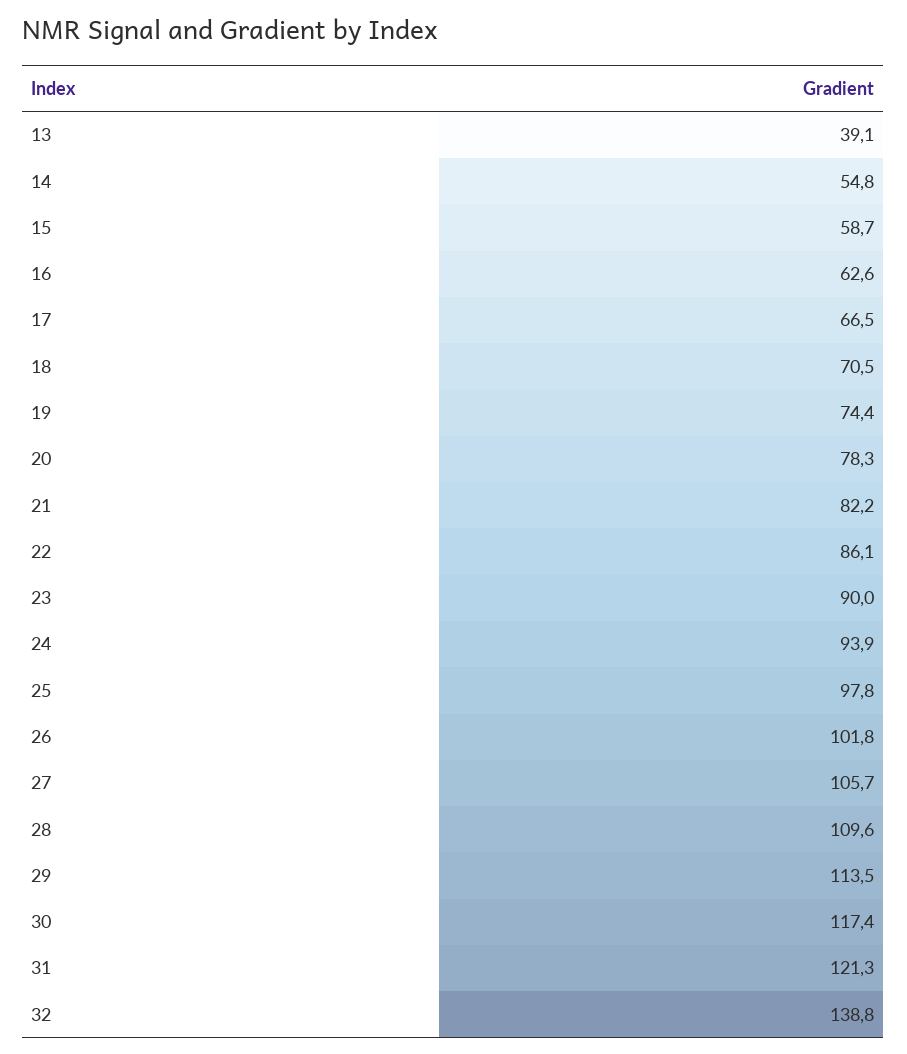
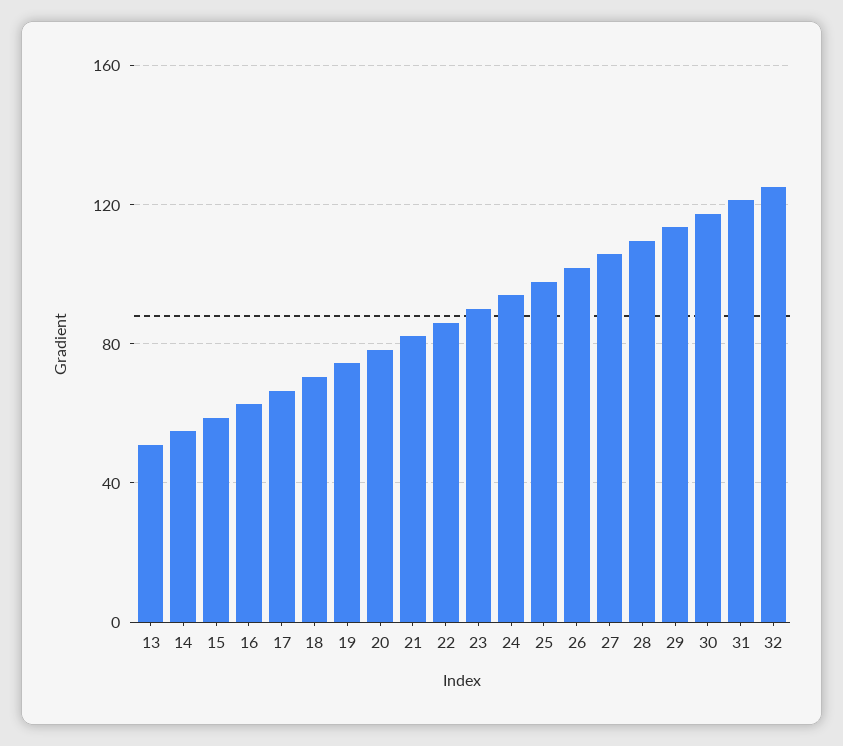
13: 39.1 -> 50
32: 138.8 -> 125

